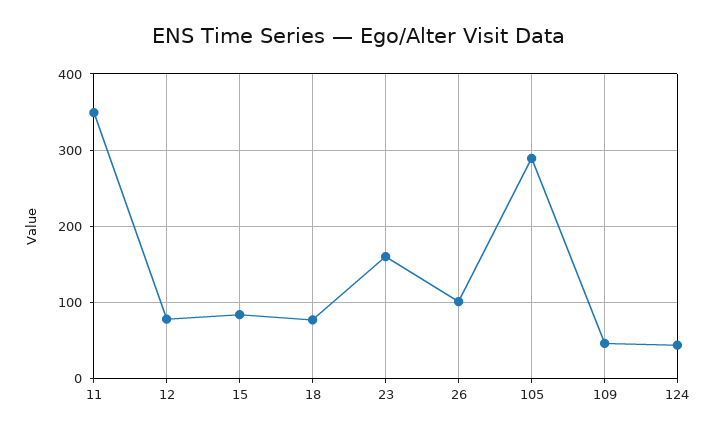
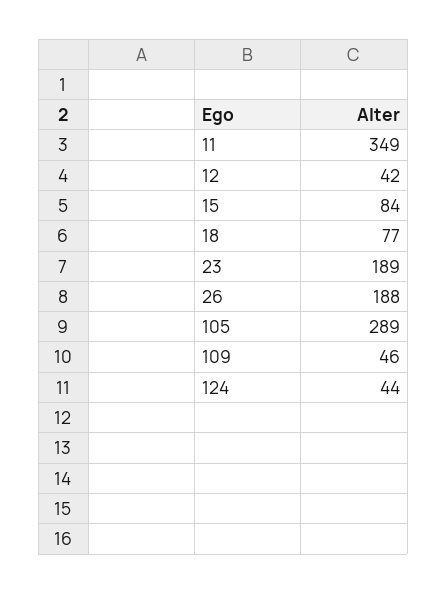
12: 80 -> 42
23: 160 -> 189
26: 100 -> 188

